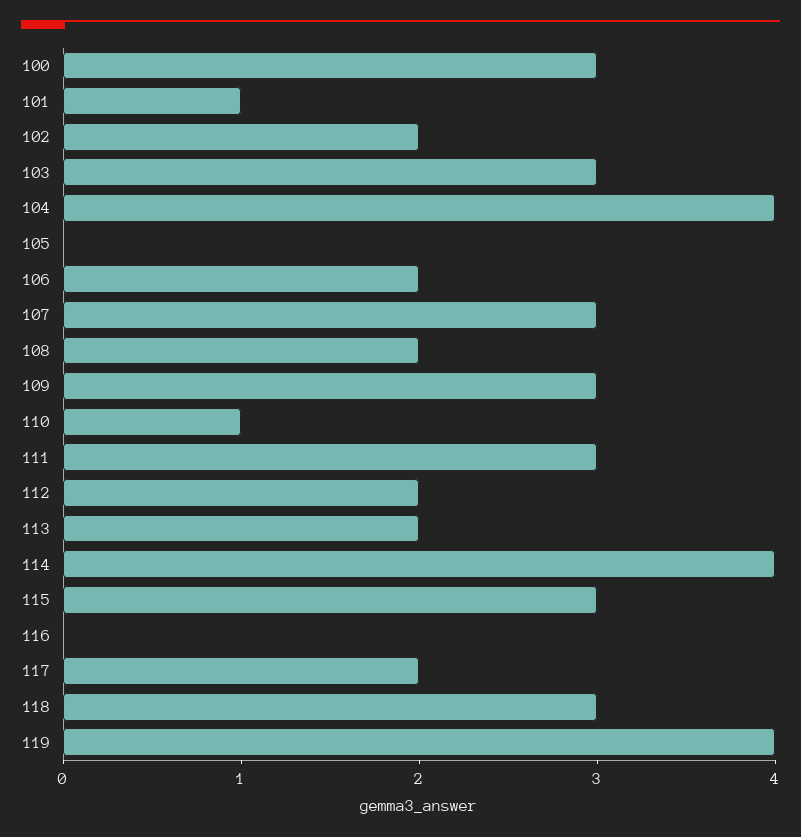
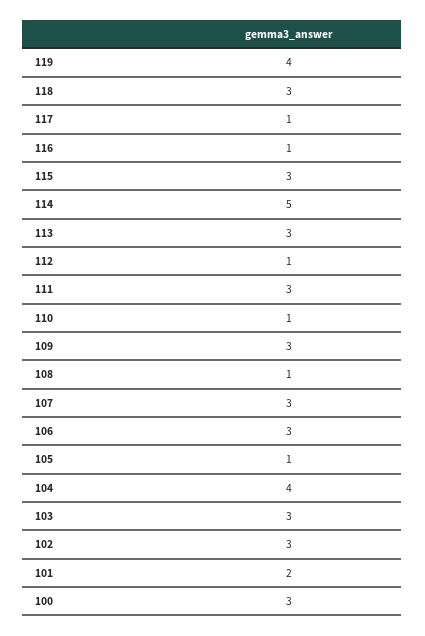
101: 1 -> 2
102: 2 -> 3
105: 0 -> 1
106: 2 -> 3
108: 2 -> 1
112: 2 -> 1
113: 2 -> 3
114: 4 -> 5
116: 0 -> 1
117: 2 -> 1

